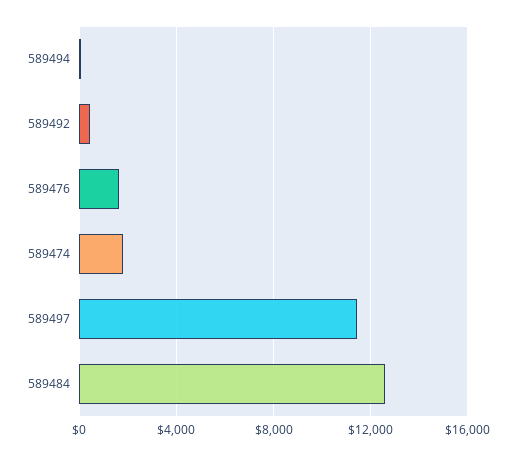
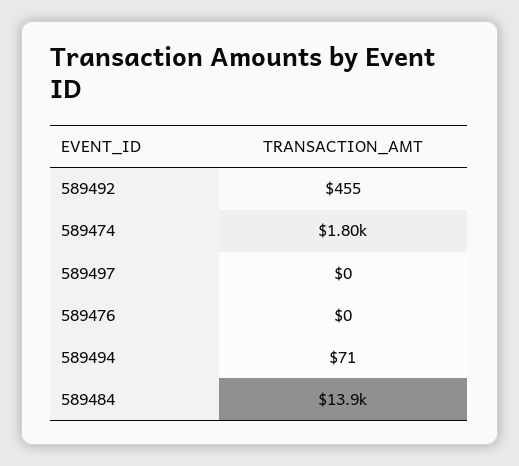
589476: 1500 -> 0
589497: 11500 -> 0
589484: 12500 -> 13900

